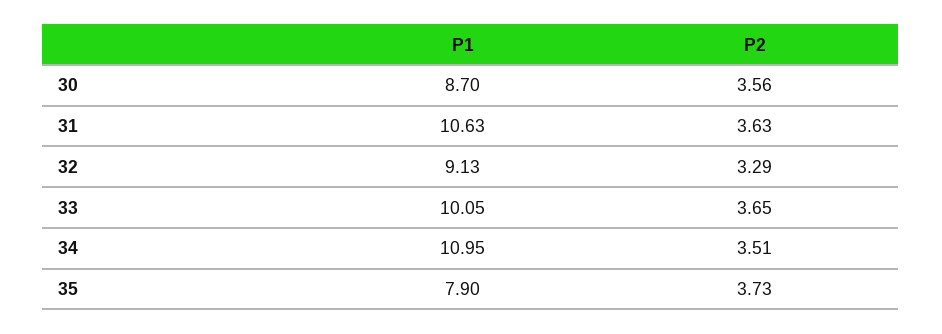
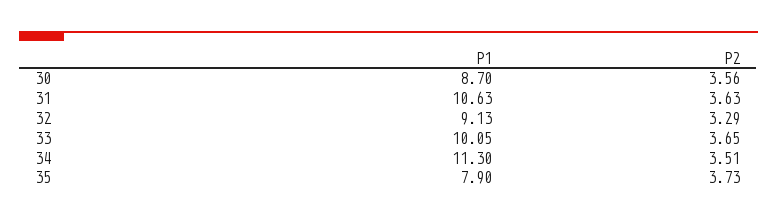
P1, 34: 10.95 -> 11.3

